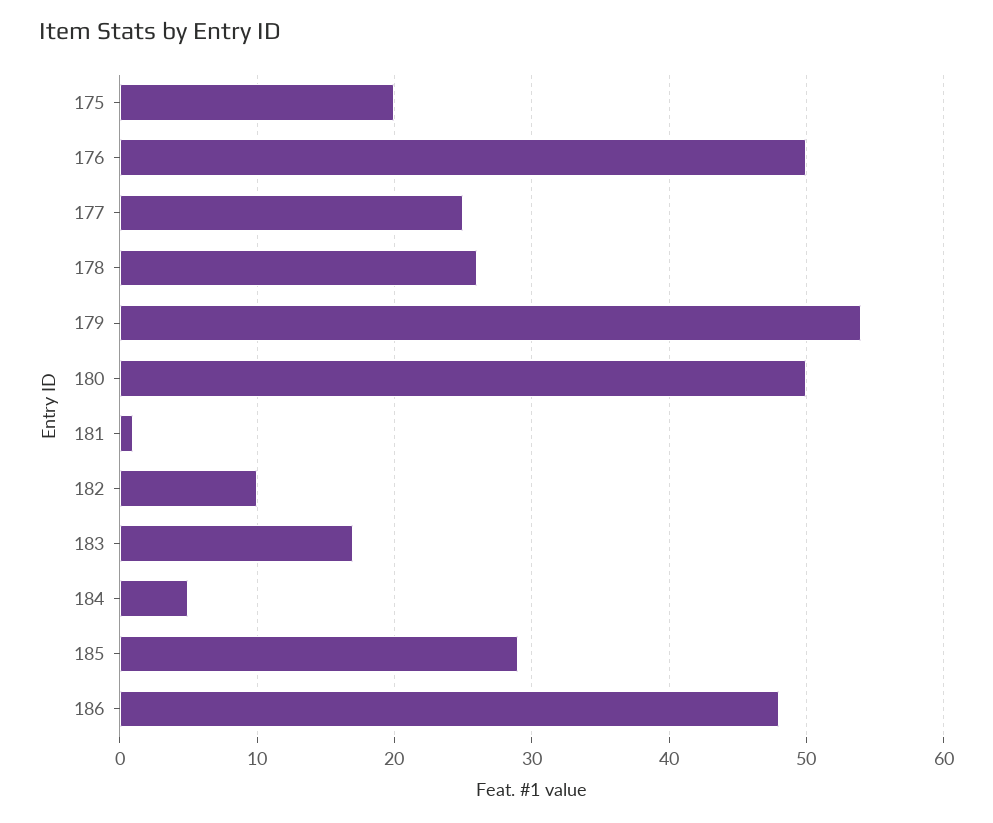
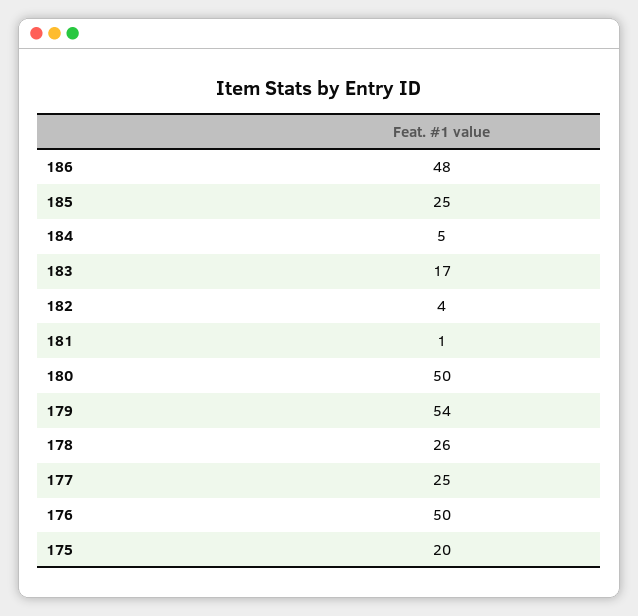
182: 10 -> 4
185: 29 -> 25

